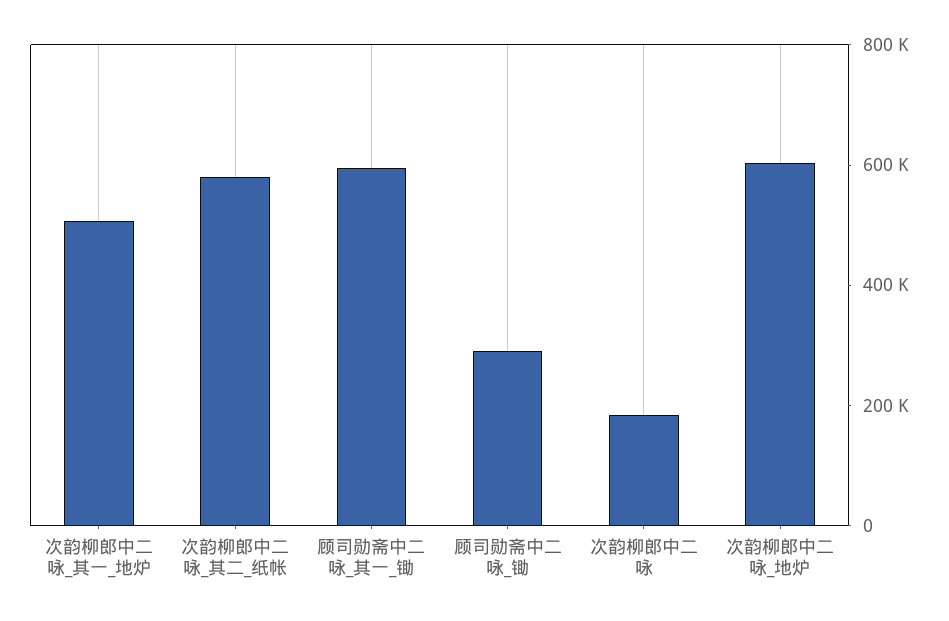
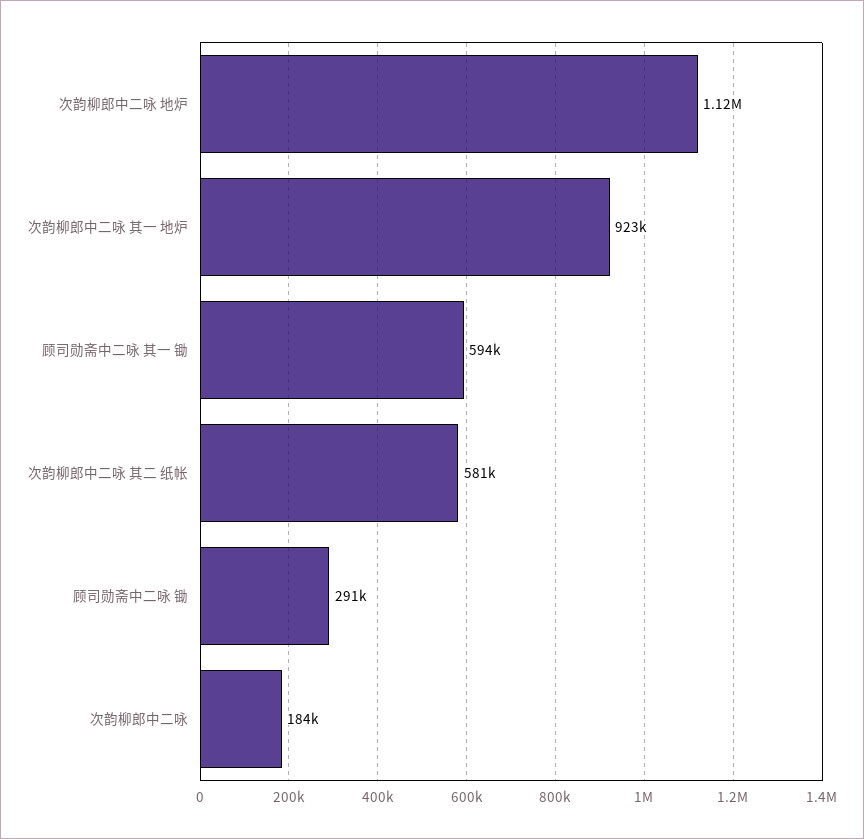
次韵柳郎中二咏_其一_地炉: 500000 -> 923000
次韵柳郎中二咏_地炉: 600000 -> 1120000

